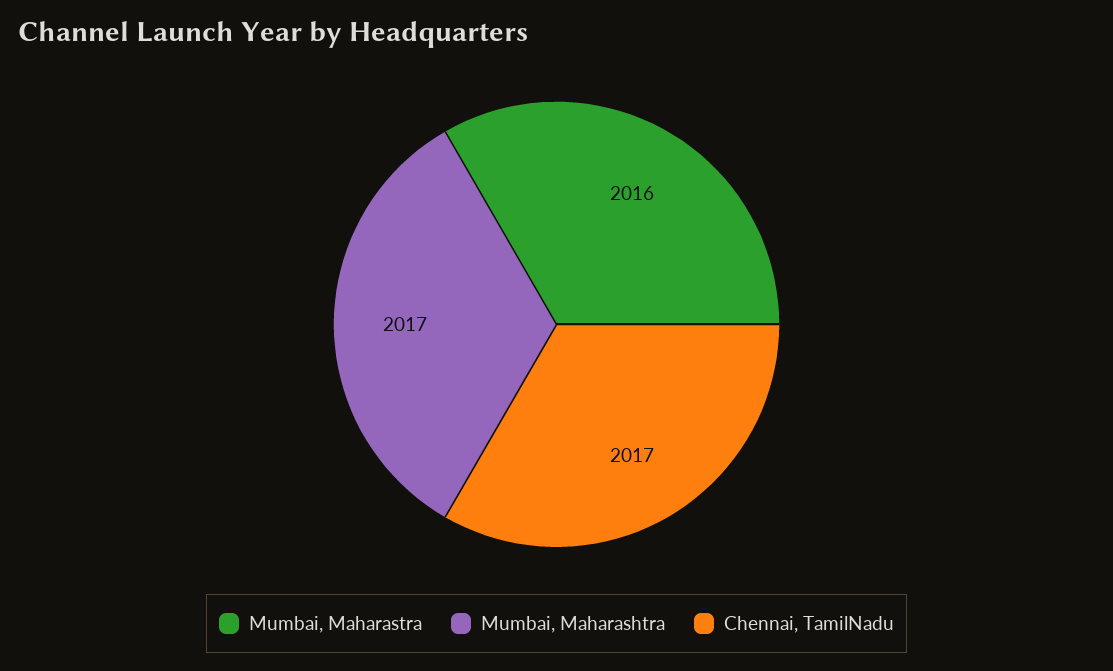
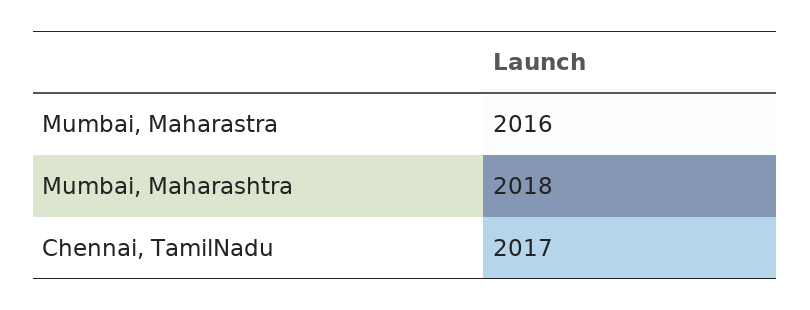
Mumbai, Maharashtra: 2017 -> 2018

